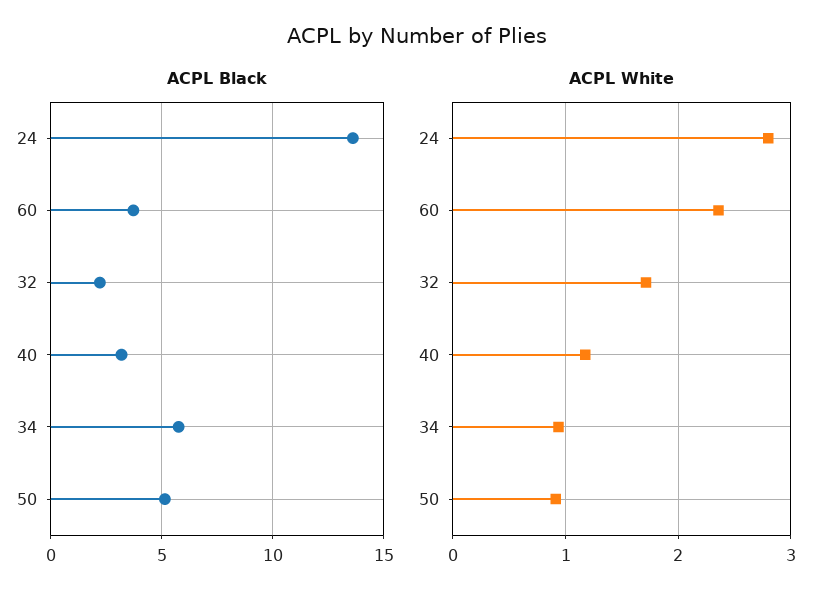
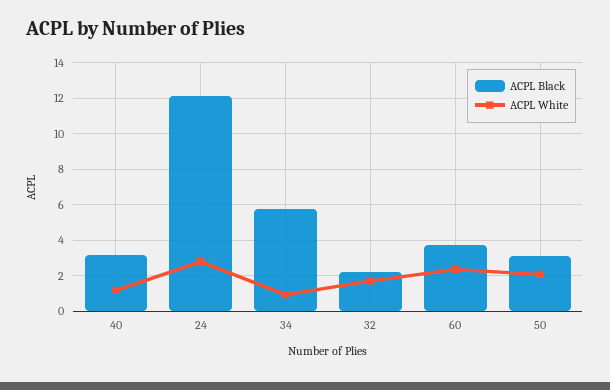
ACPL Black, 24: 13.5 -> 12
ACPL Black, 50: 5 -> 3
ACPL White, 50: 0.9 -> 2

